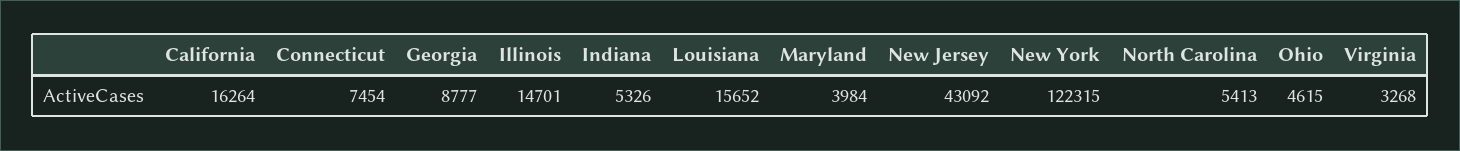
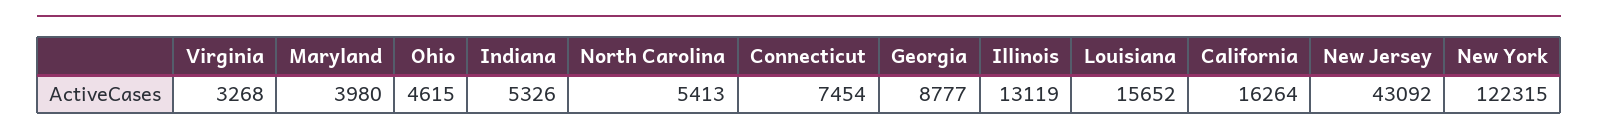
Illinois: 14701 -> 13119
Maryland: 3984 -> 3980

